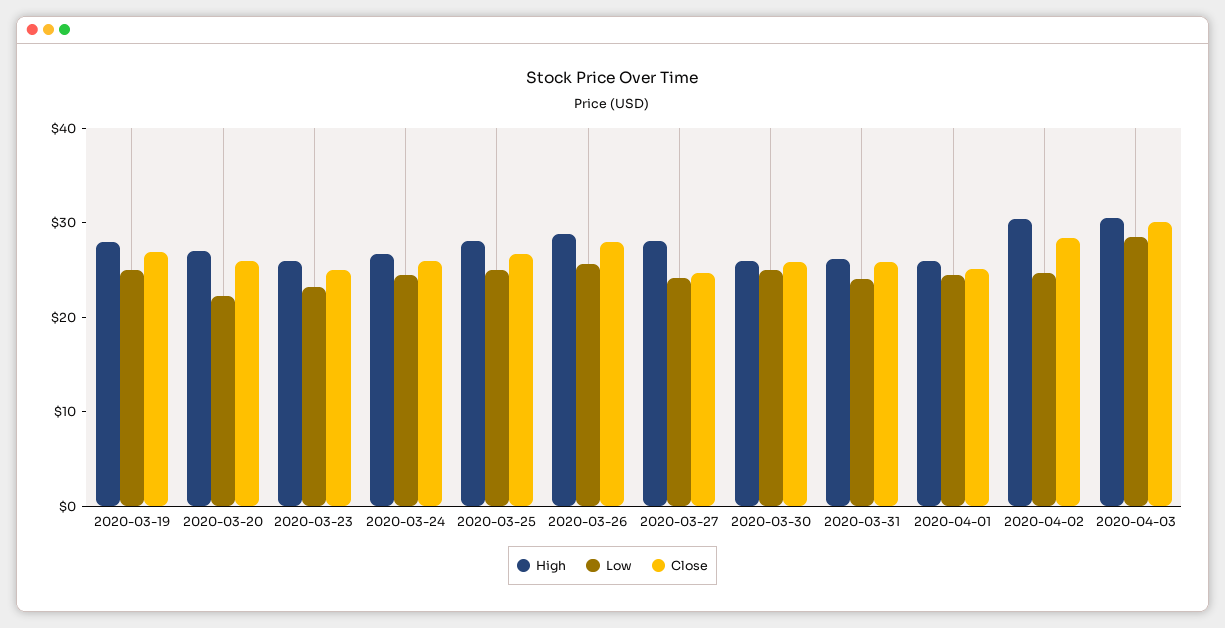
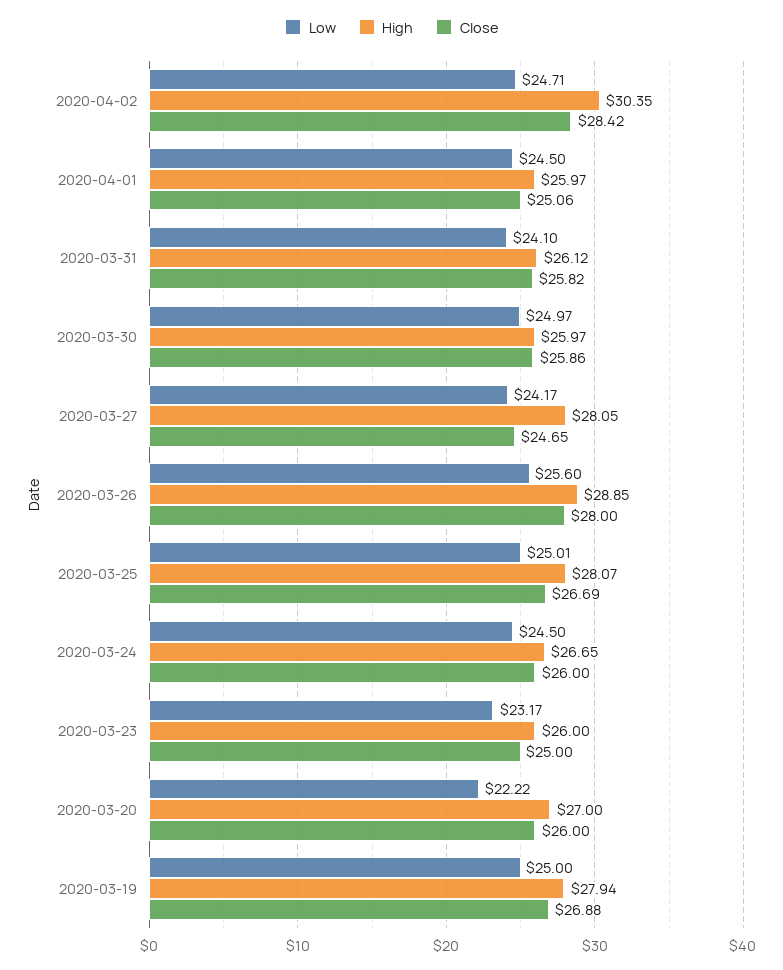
High, 2020-04-03: 30 -> none
Low, 2020-04-03: 28 -> none
Close, 2020-04-03: 30 -> none

